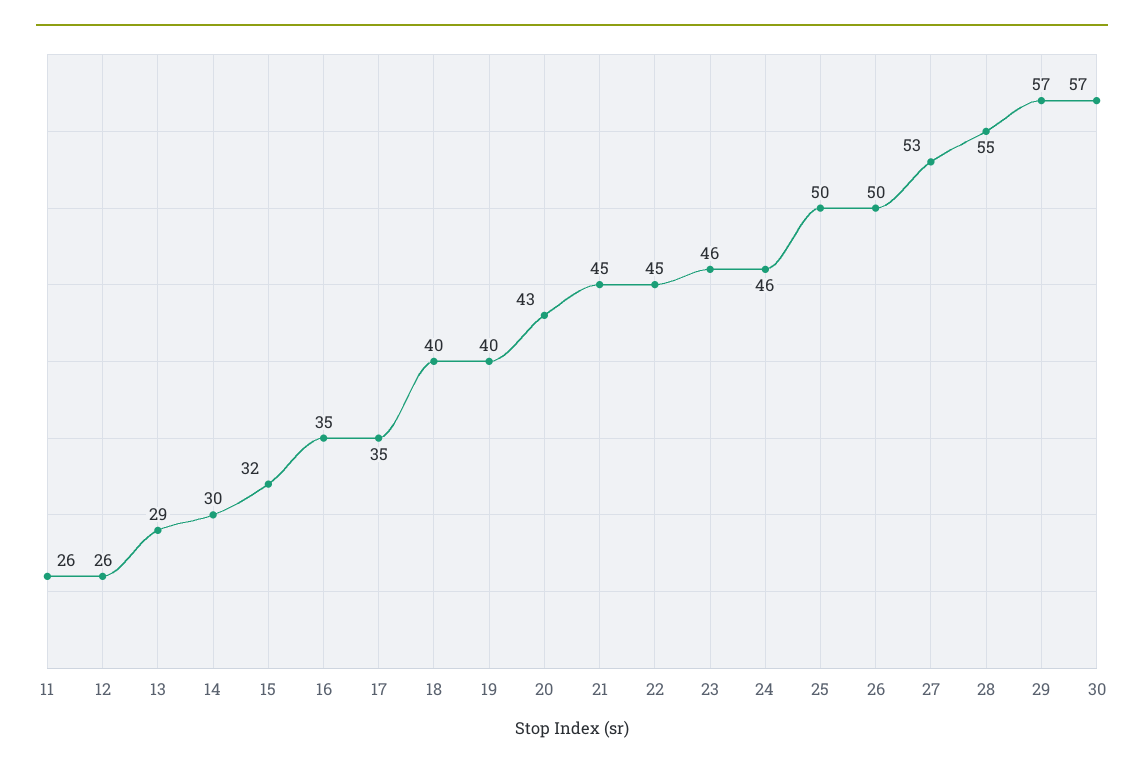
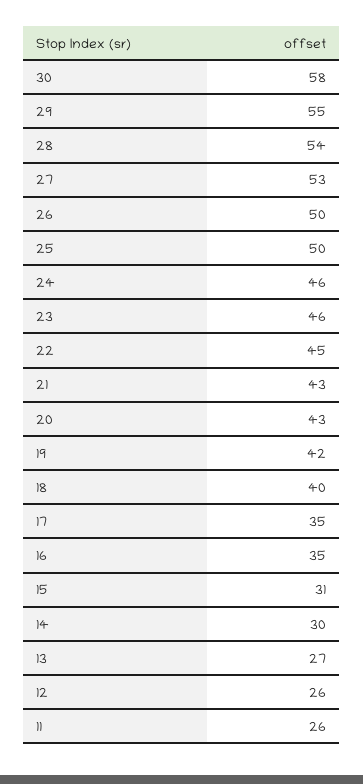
13: 29 -> 27
15: 32 -> 31
19: 40 -> 42
21: 45 -> 43
28: 55 -> 54
29: 57 -> 55
30: 57 -> 58

